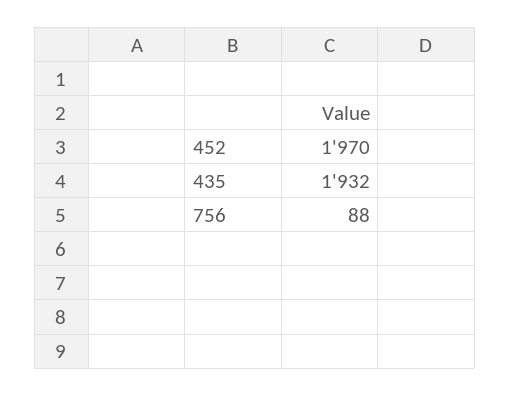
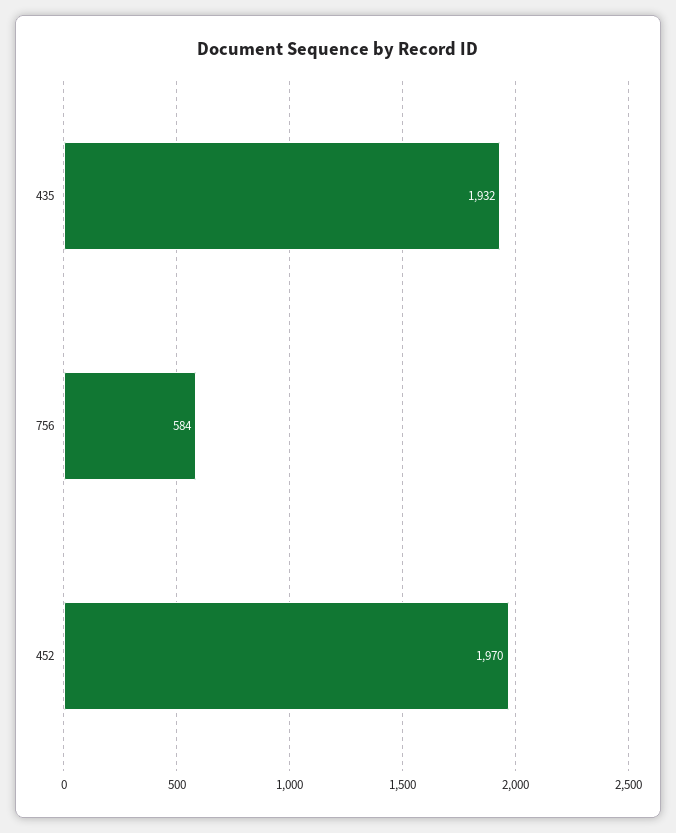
756: 88 -> 584

